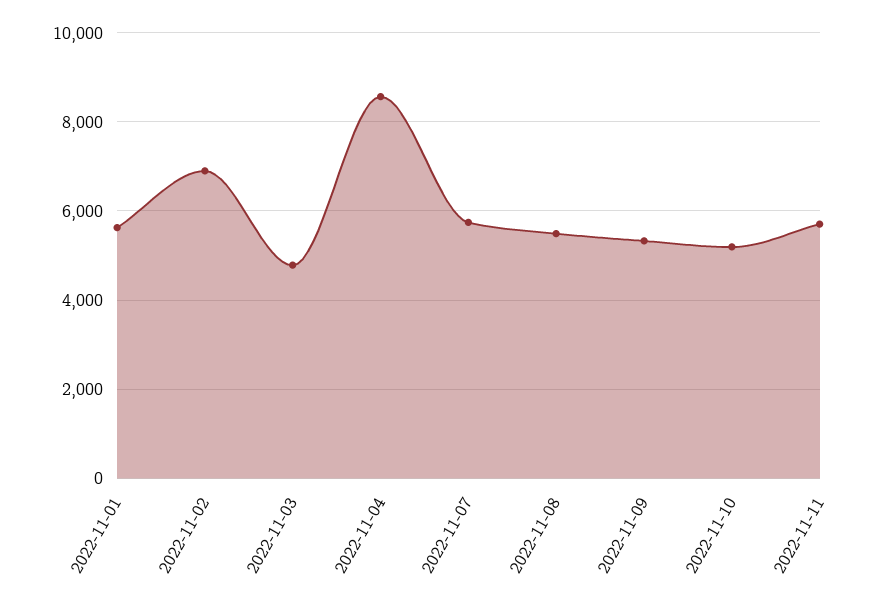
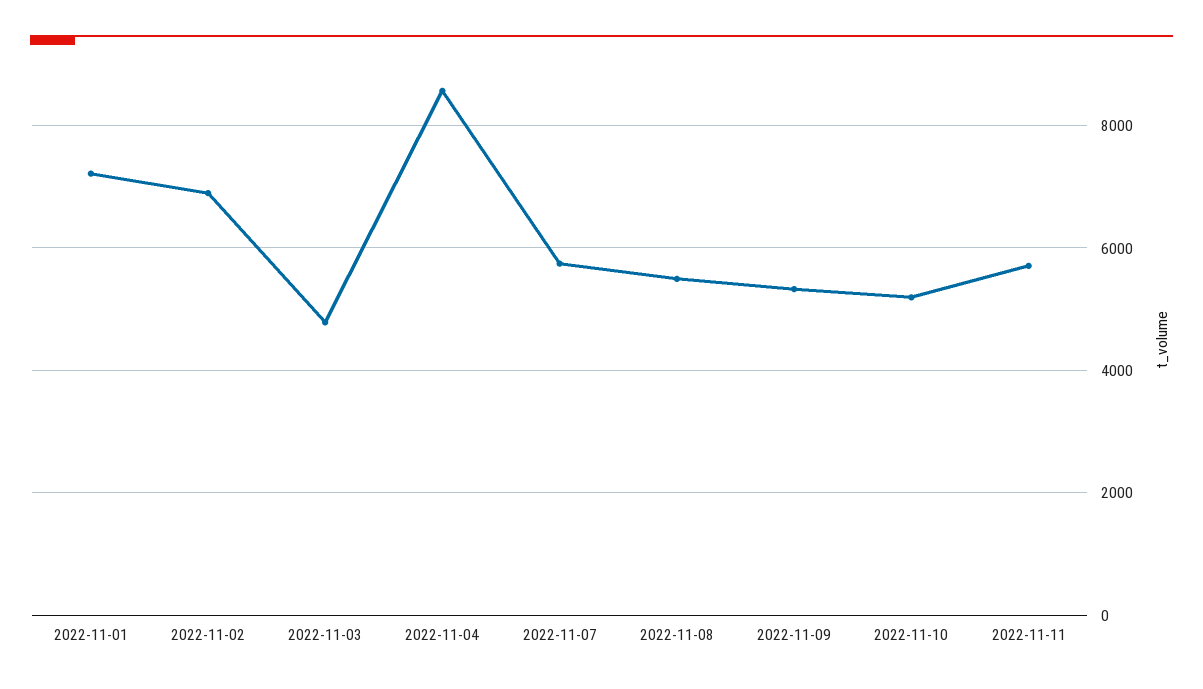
2022-11-01: 5600 -> 7200

